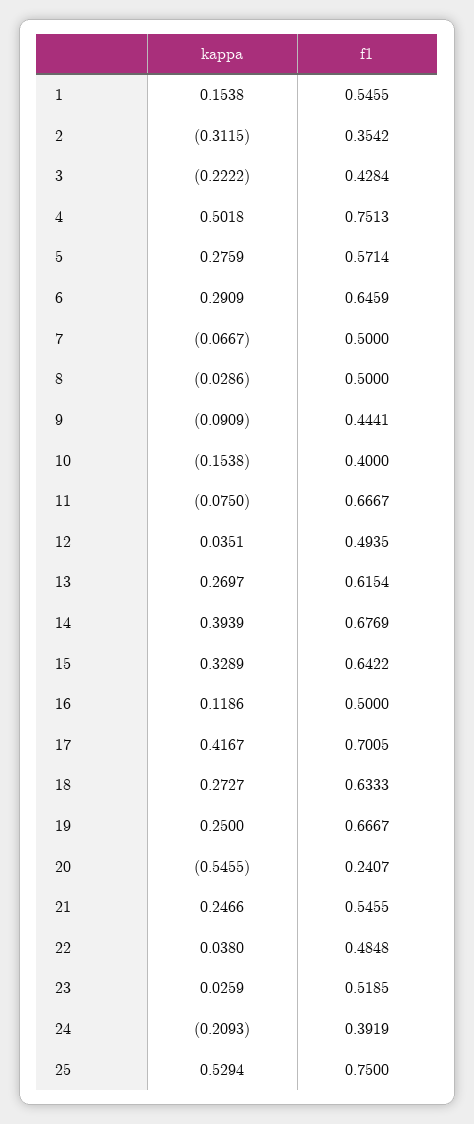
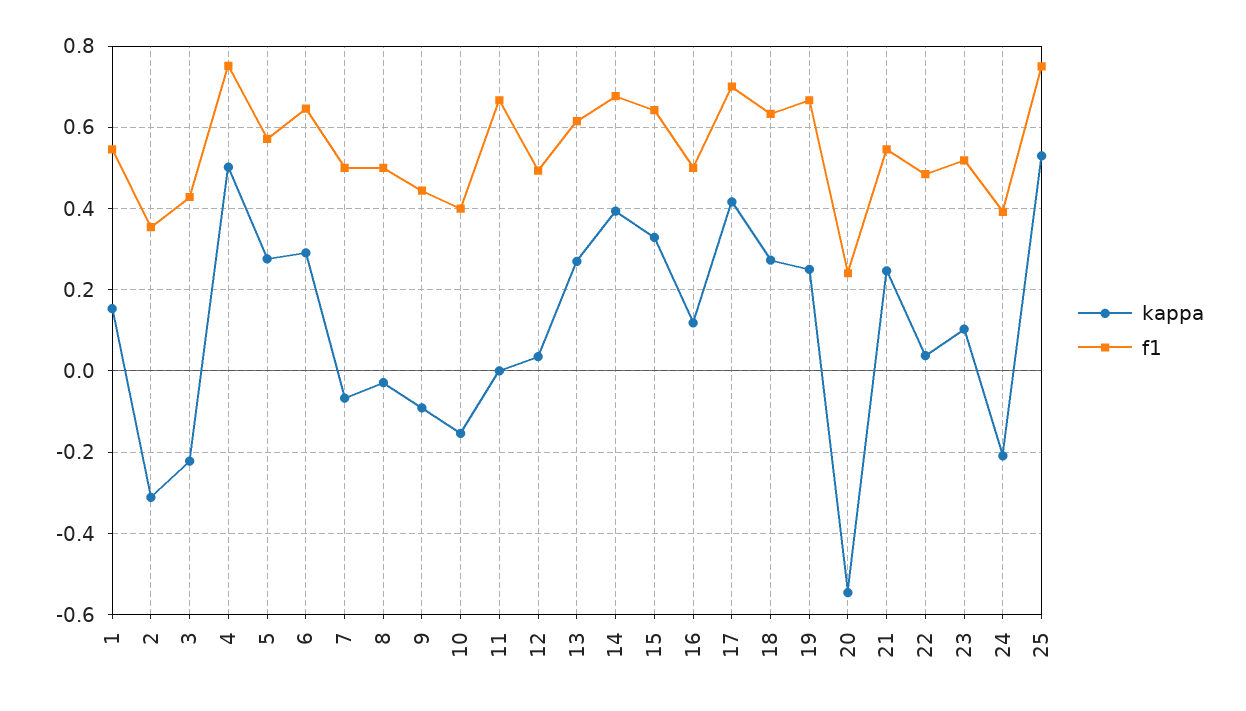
kappa, 11: -0.075 -> 0
kappa, 23: 0.0259 -> 0.1

